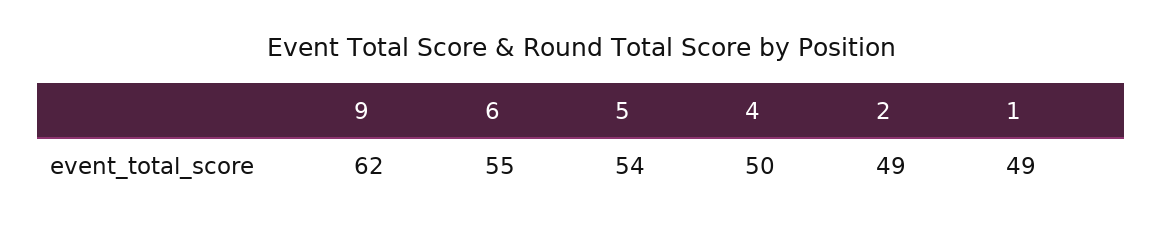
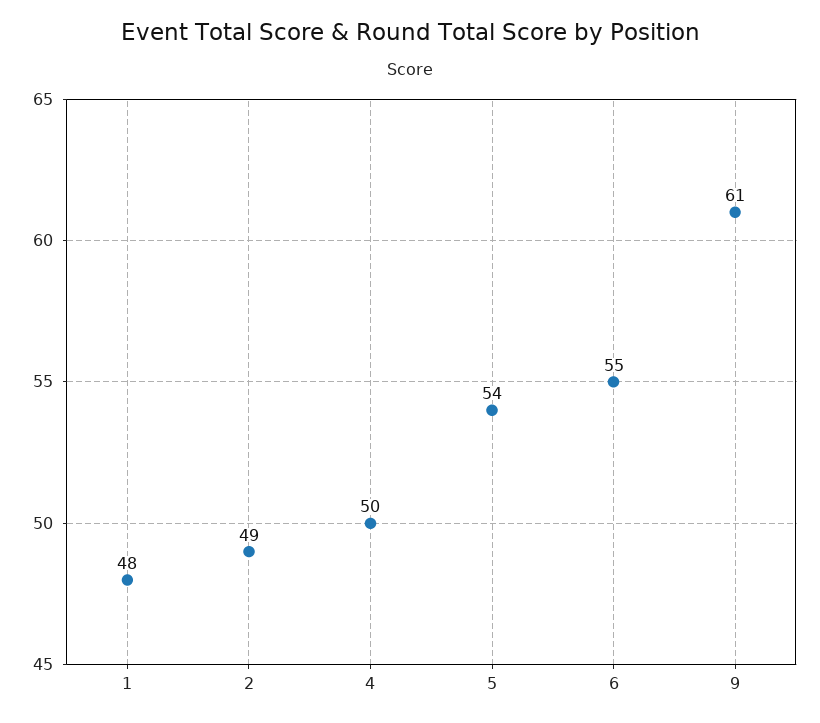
9: 62 -> 61
1: 49 -> 48

